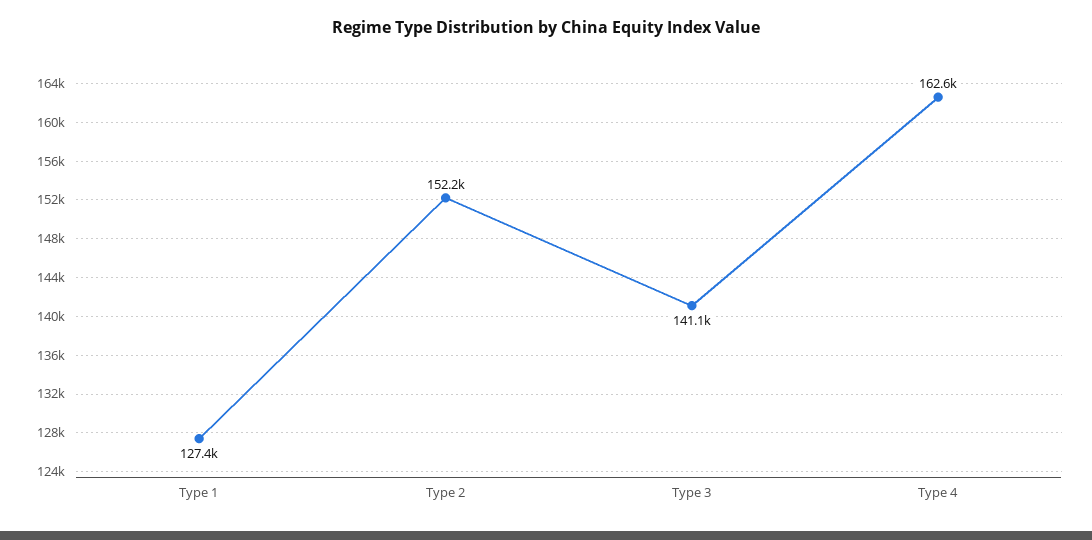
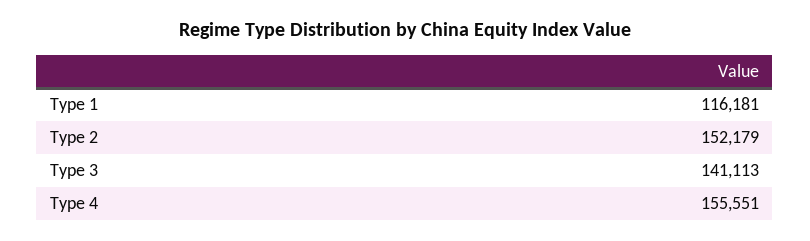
Type 1: 127400 -> 116181
Type 4: 162600 -> 155551

